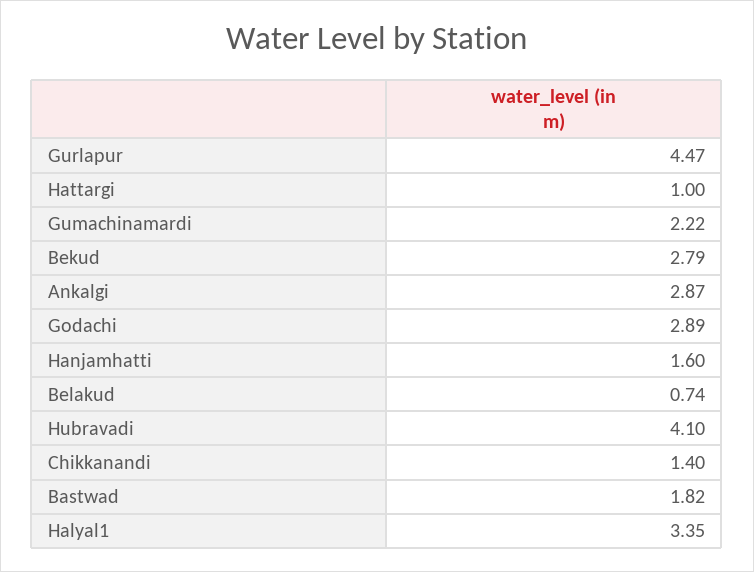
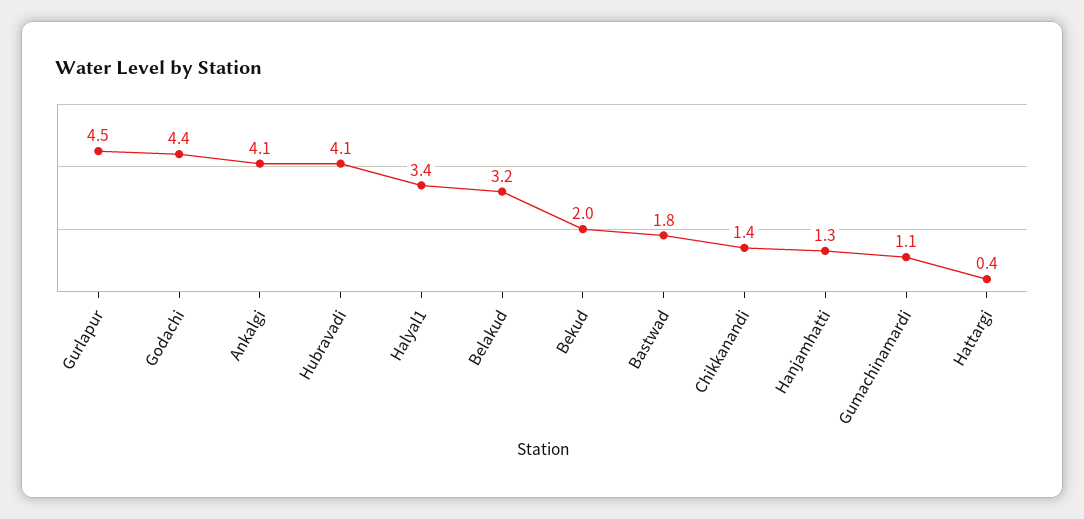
Hattargi: 1 -> 0.4
Gumachinamardi: 2.22 -> 1.1
Bekud: 2.79 -> 2
Ankalgi: 2.87 -> 4.1
Godachi: 2.89 -> 4.4
Hanjamhatti: 1.6 -> 1.3
Belakud: 0.74 -> 3.2

